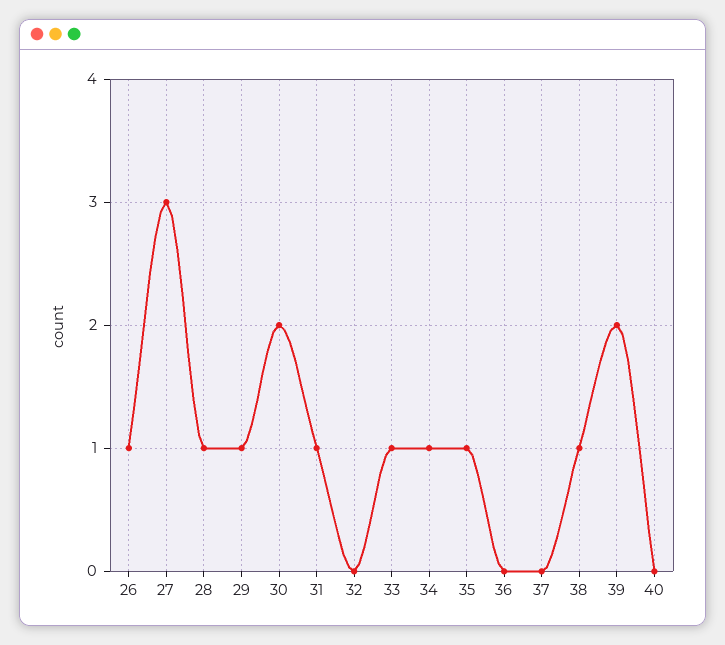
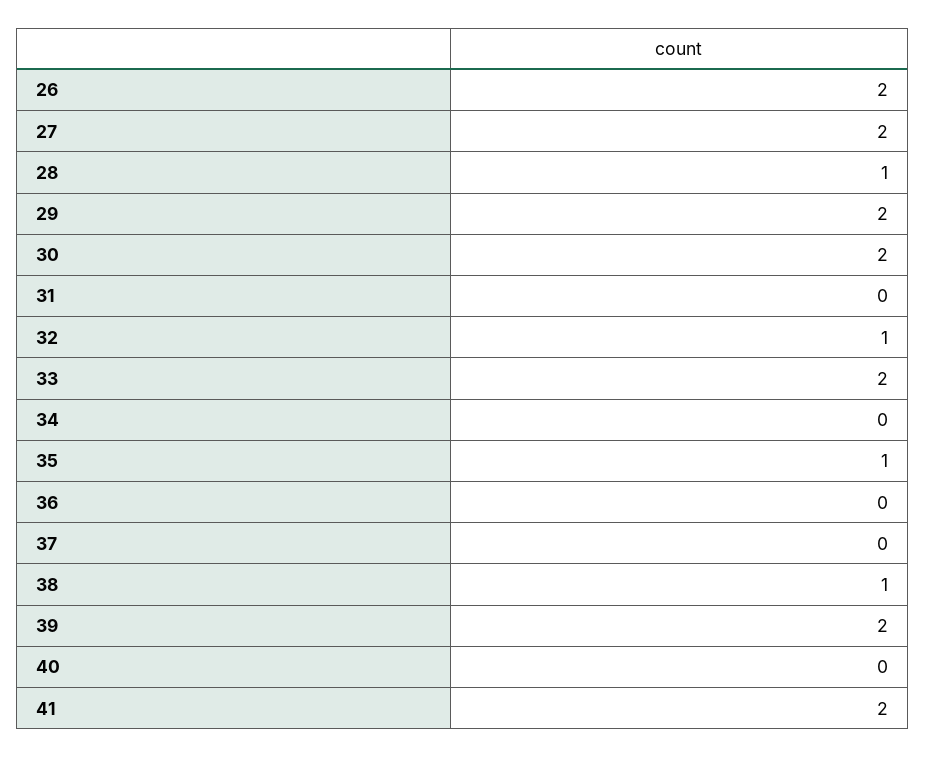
26: 1 -> 2
27: 3 -> 2
29: 1 -> 2
31: 1 -> 0
32: 0 -> 1
33: 1 -> 2
34: 1 -> 0
41: none -> 2

